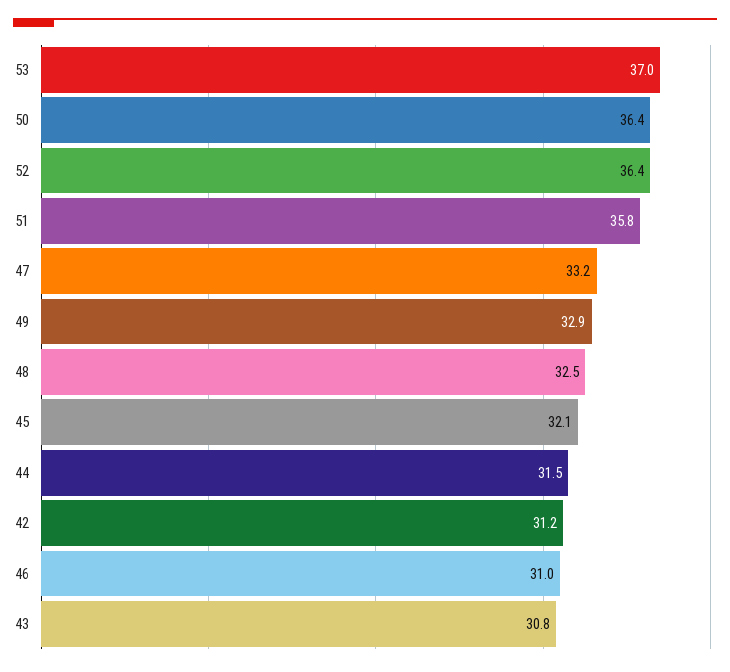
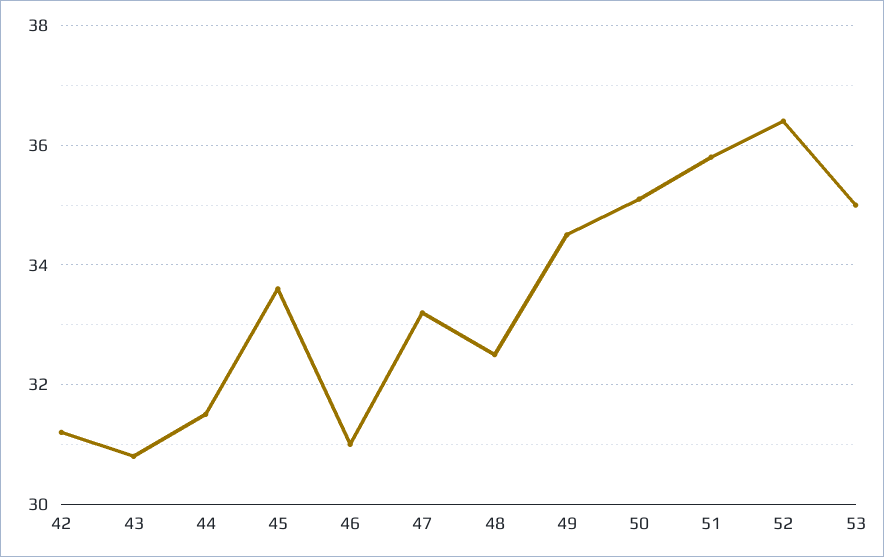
53: 37 -> 35
50: 36.4 -> 35
49: 32.9 -> 34.5
45: 32.1 -> 33.5

